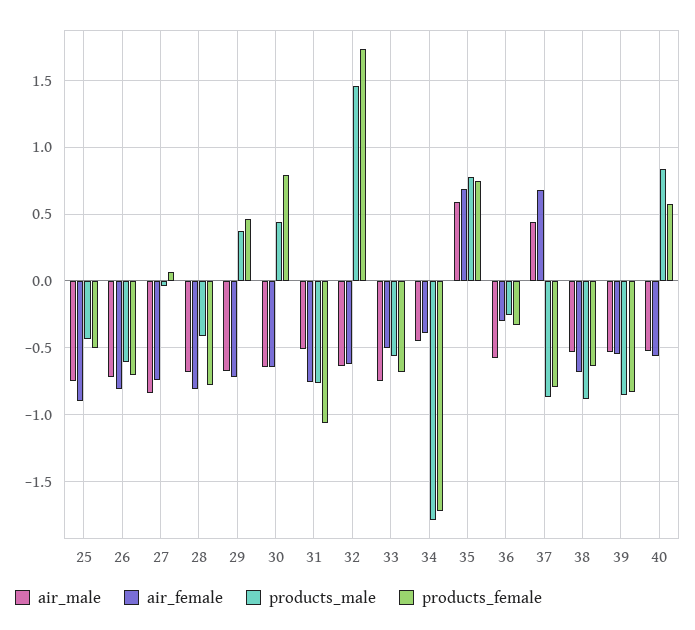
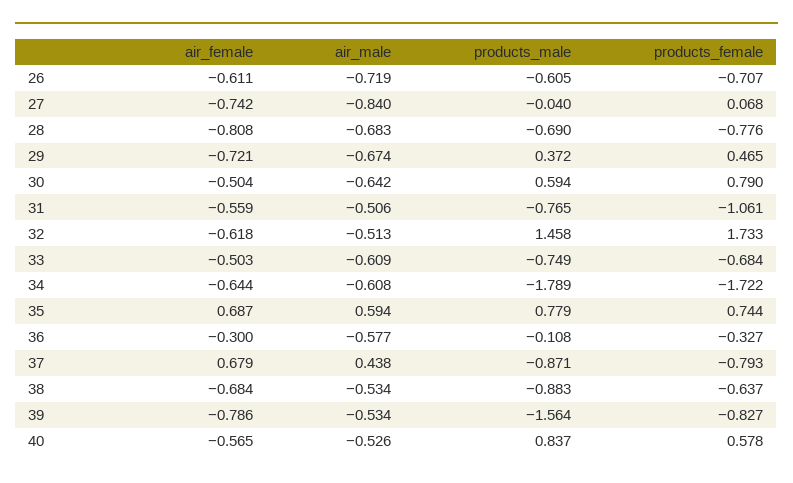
air_male, 25: -0.75 -> none
air_female, 25: -0.9 -> none
products_male, 25: -0.45 -> none
products_female, 25: -0.5 -> none
air_female, 26: -0.8 -> -0.611
products_male, 28: -0.4 -> -0.69
air_female, 30: -0.65 -> -0.504
products_male, 30: 0.45 -> 0.594
air_female, 31: -0.75 -> -0.559
air_male, 32: -0.65 -> -0.513
air_male, 33: -0.75 -> -0.609
products_male, 33: -0.55 -> -0.749
air_male, 34: -0.45 -> -0.608
air_female, 34: -0.4 -> -0.644
products_male, 36: -0.25 -> -0.108
air_female, 39: -0.55 -> -0.786
products_male, 39: -0.85 -> -1.564

